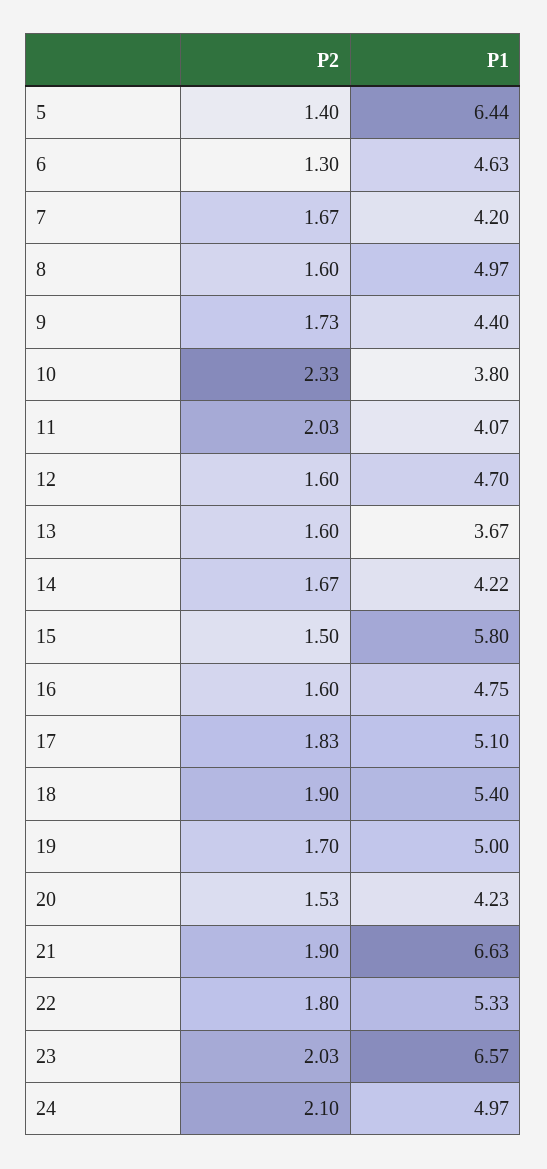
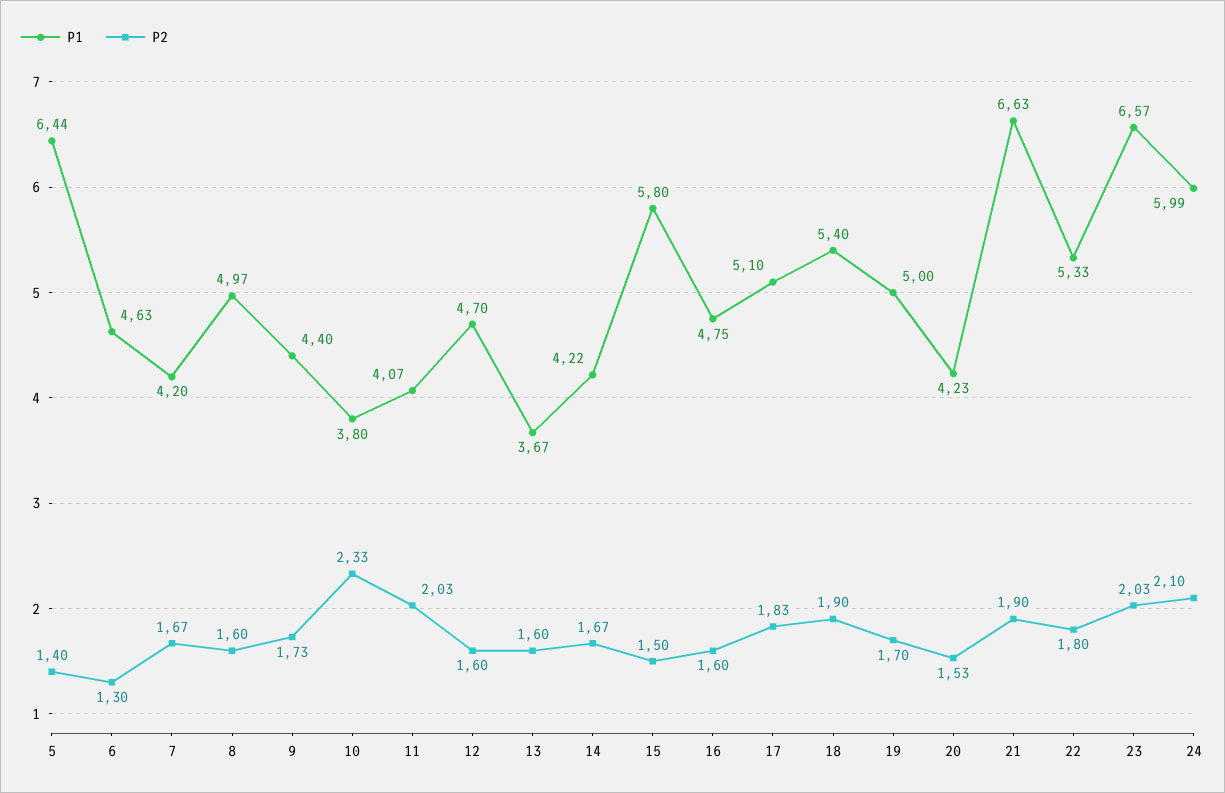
P1, 24: 4.97 -> 5.99

